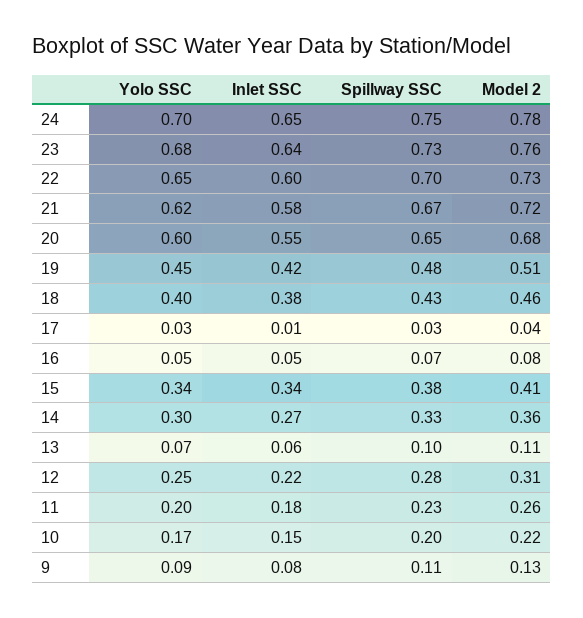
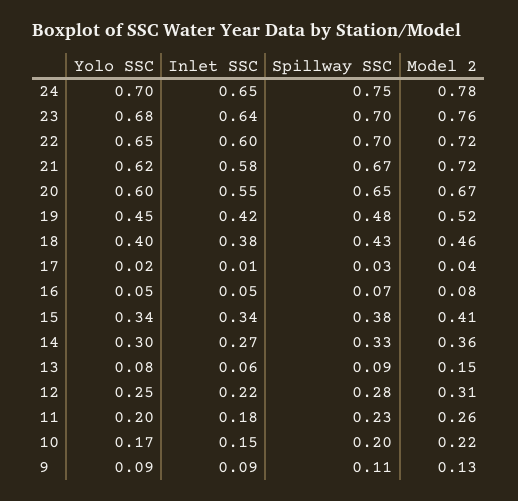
Spillway SSC, 23: 0.73 -> 0.7
Model 2, 22: 0.73 -> 0.72
Model 2, 20: 0.68 -> 0.67
Model 2, 19: 0.51 -> 0.52
Yolo SSC, 17: 0.03 -> 0.02
Yolo SSC, 13: 0.07 -> 0.08
Spillway SSC, 13: 0.1 -> 0.09
Model 2, 13: 0.11 -> 0.15
Inlet SSC, 9: 0.08 -> 0.09

